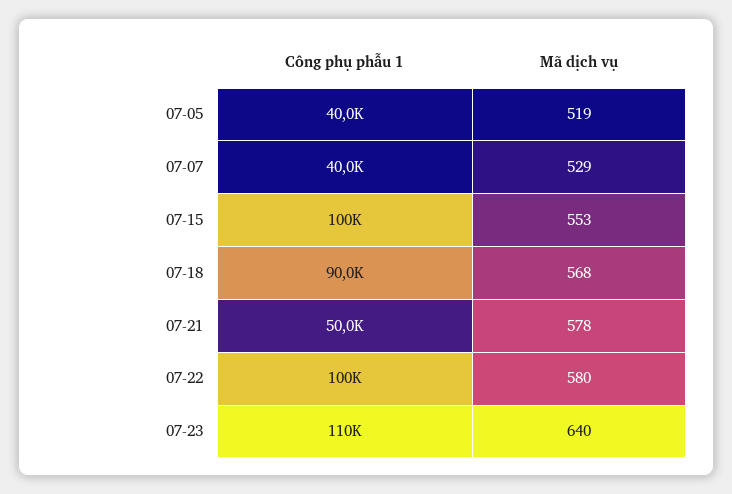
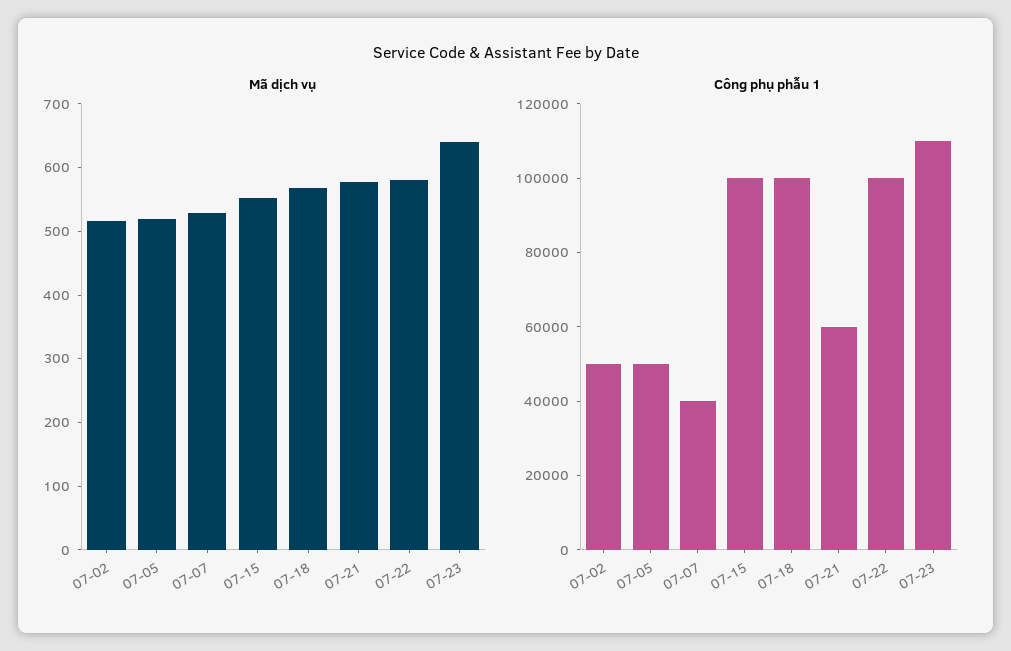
Công phụ phẫu 1, 07-05: 40000 -> 50000
Công phụ phẫu 1, 07-18: 90000 -> 100000
Công phụ phẫu 1, 07-21: 50000 -> 60000
Mã dịch vụ, 07-02: none -> 520
Công phụ phẫu 1, 07-02: none -> 50000

